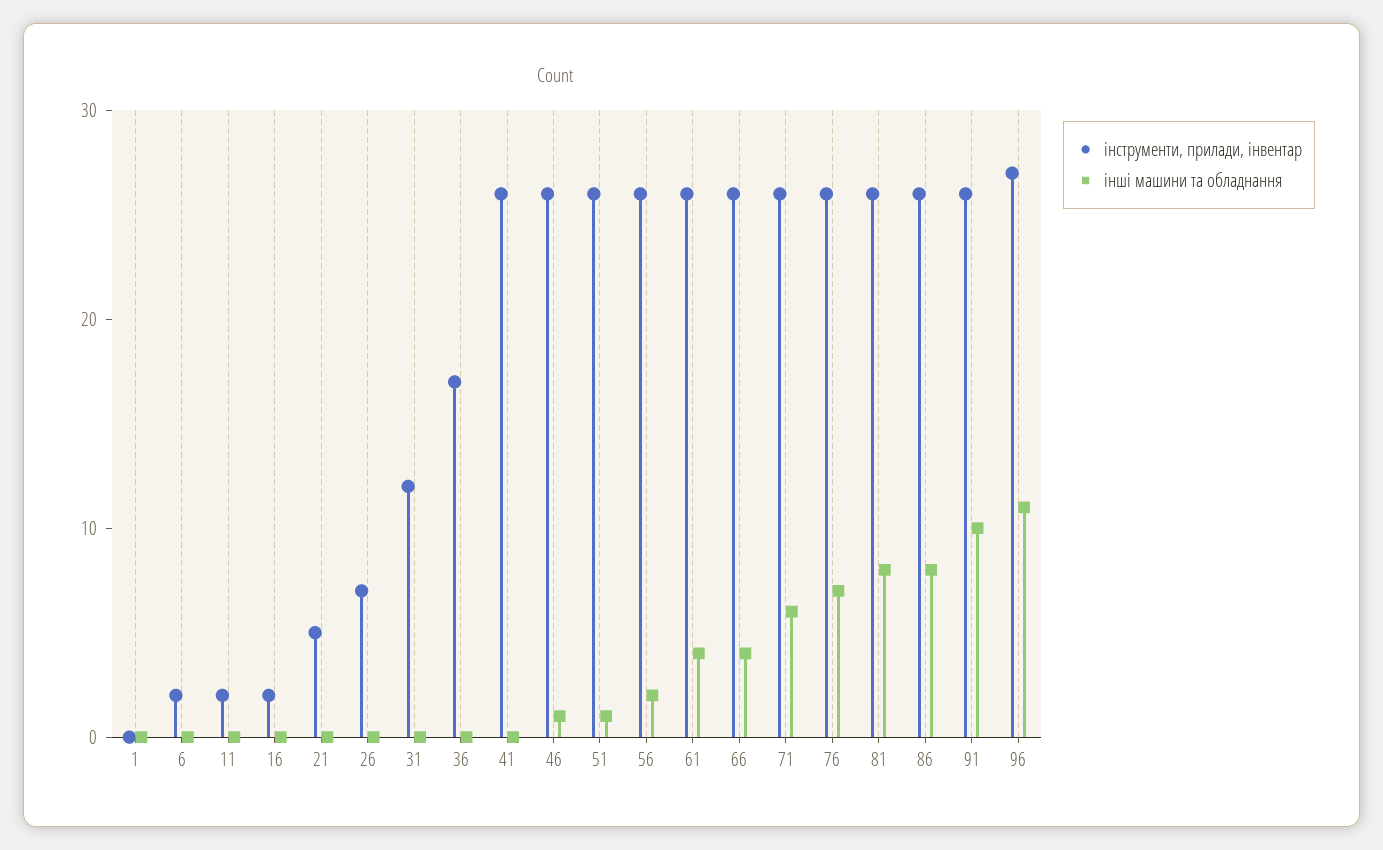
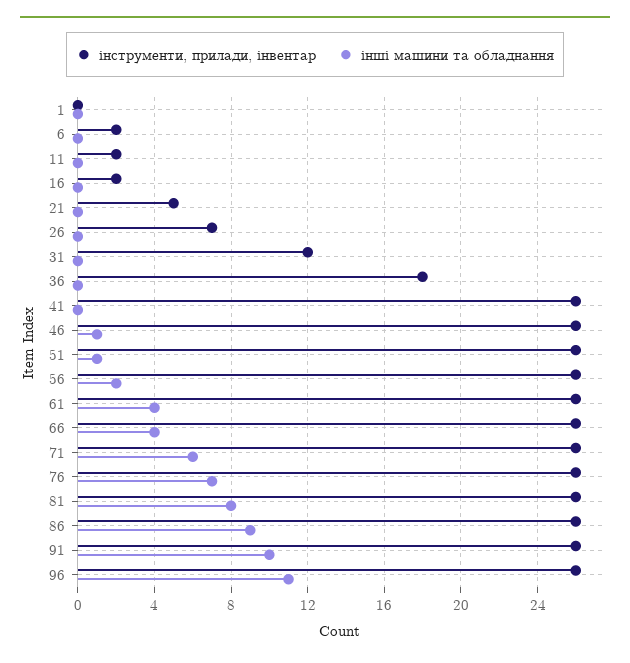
інструменти, прилади, інвентар, 36: 17 -> 18
інші машини та обладнання, 86: 8 -> 9
інструменти, прилади, інвентар, 96: 27 -> 26

